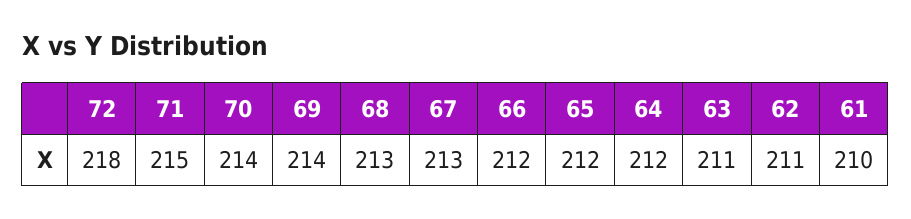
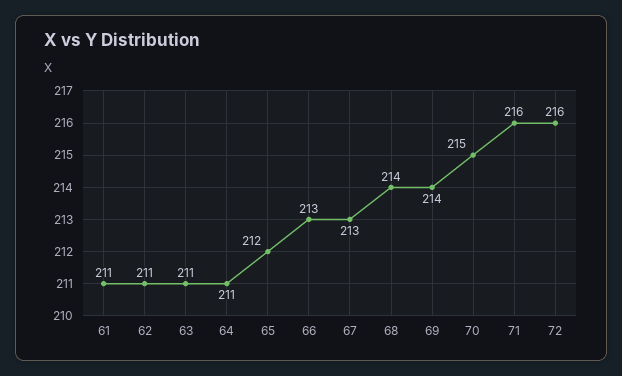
72: 218 -> 216
71: 215 -> 216
70: 214 -> 215
68: 213 -> 214
66: 212 -> 213
64: 212 -> 211
61: 210 -> 211

